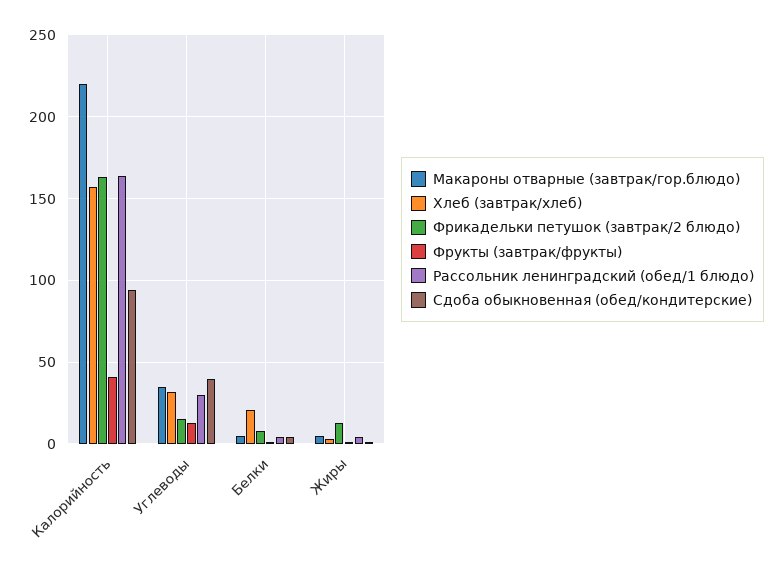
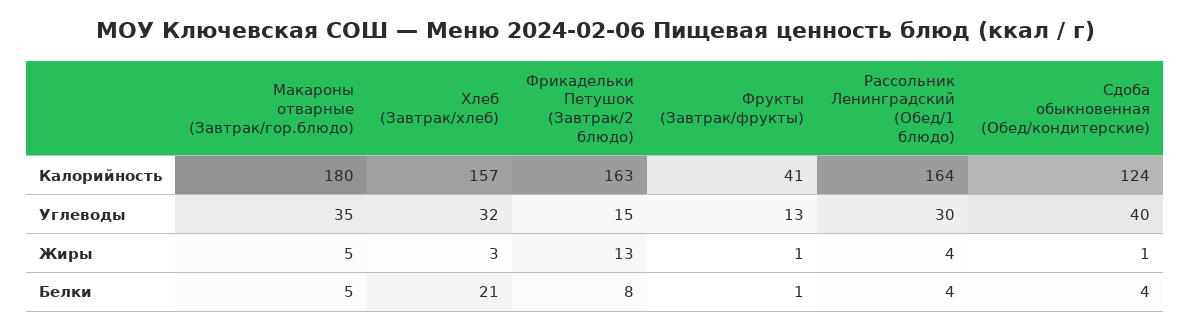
Макароны отварные (завтрак/гор.блюдо), Калорийность: 220 -> 180
Сдоба обыкновенная (обед/кондитерские), Калорийность: 95 -> 124

